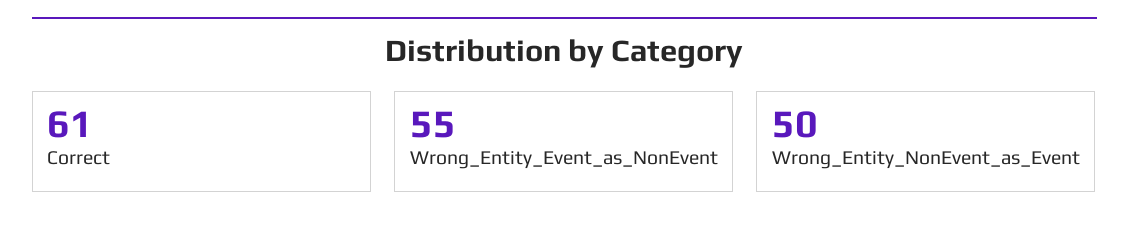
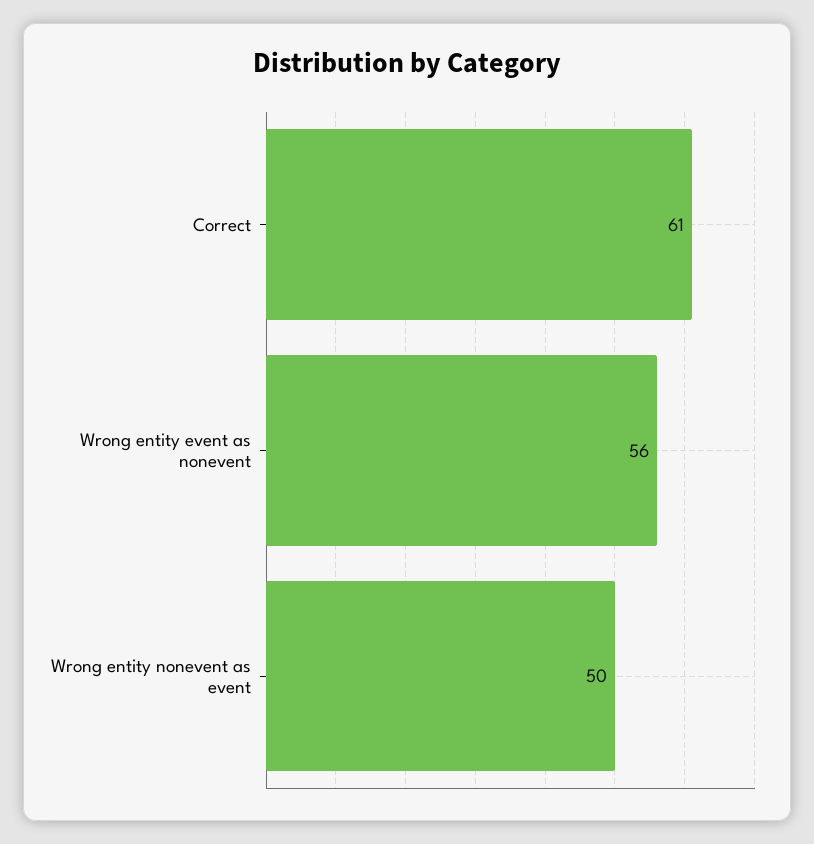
Wrong_Entity_Event_as_NonEvent: 55 -> 56

